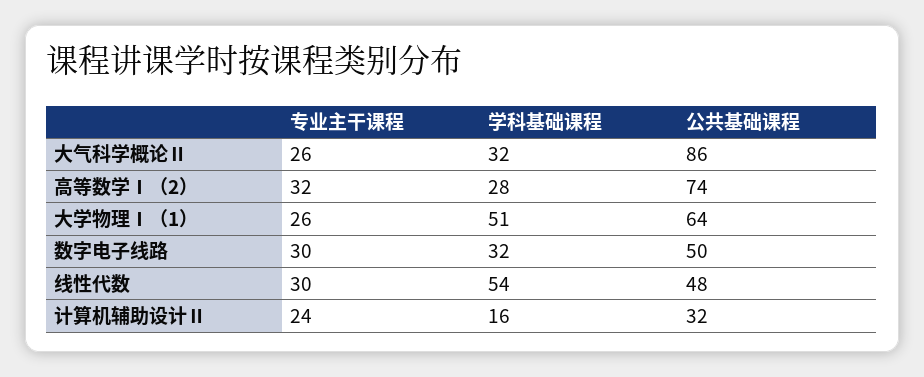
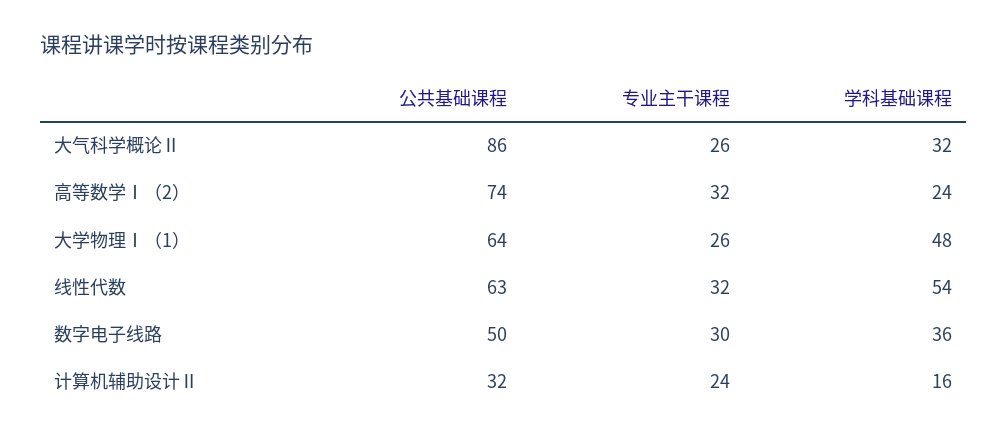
学科基础课程, 高等数学Ⅰ（2）: 28 -> 24
学科基础课程, 大学物理Ⅰ（1）: 51 -> 48
学科基础课程, 数字电子线路: 32 -> 36
专业主干课程, 线性代数: 30 -> 32
公共基础课程, 线性代数: 48 -> 63

